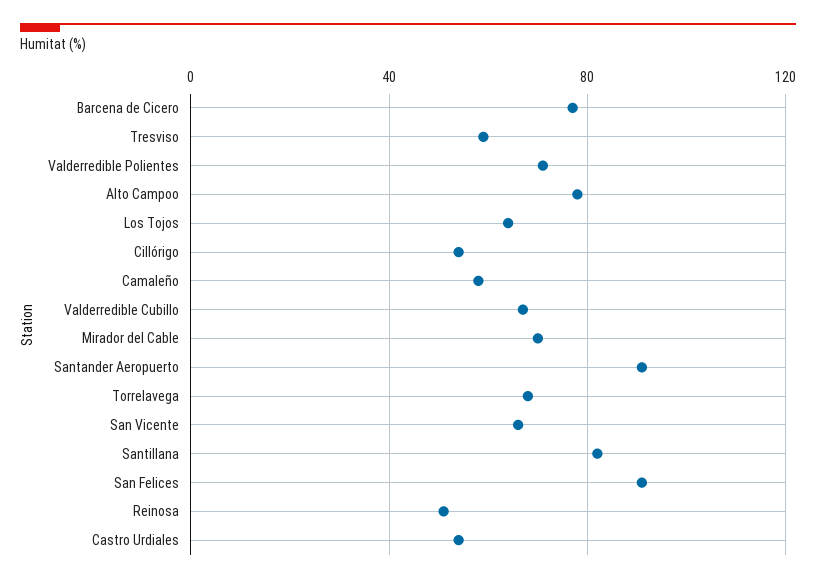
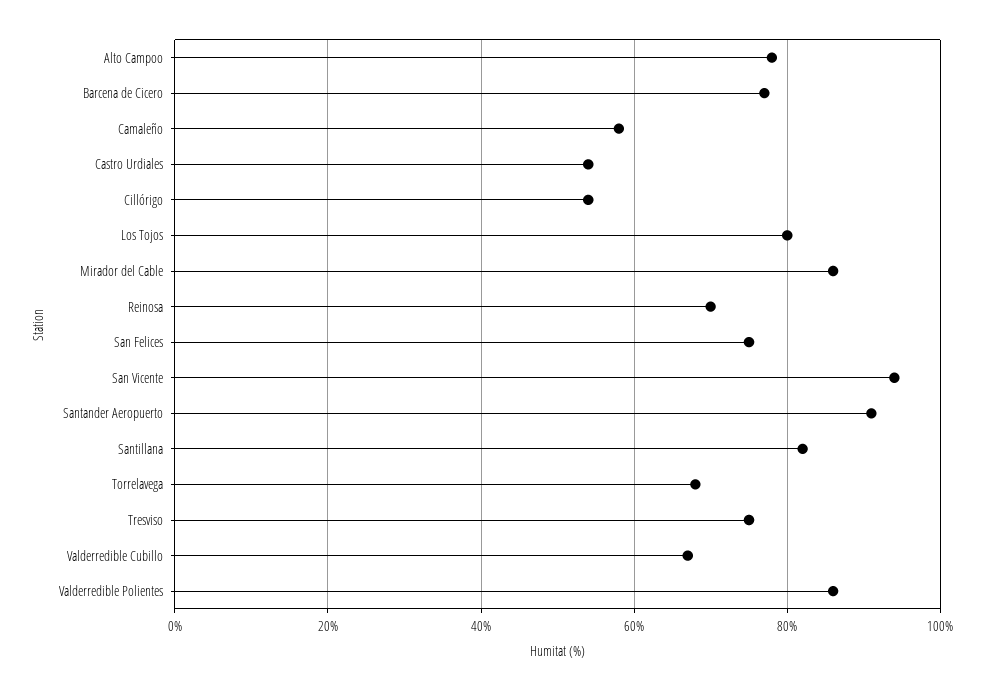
Tresviso: 60 -> 75
Valderredible Polientes: 70 -> 85
Los Tojos: 65 -> 80
Mirador del Cable: 70 -> 85
San Vicente: 65 -> 95
San Felices: 90 -> 75
Reinosa: 50 -> 70

